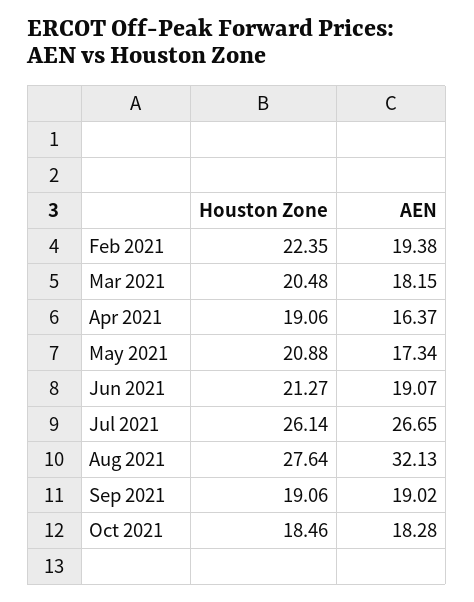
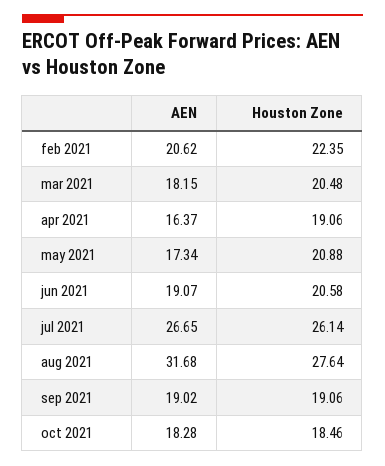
AEN, Feb 2021: 19.38 -> 20.62
Houston Zone, Jun 2021: 21.27 -> 20.58
AEN, Aug 2021: 32.13 -> 31.68

